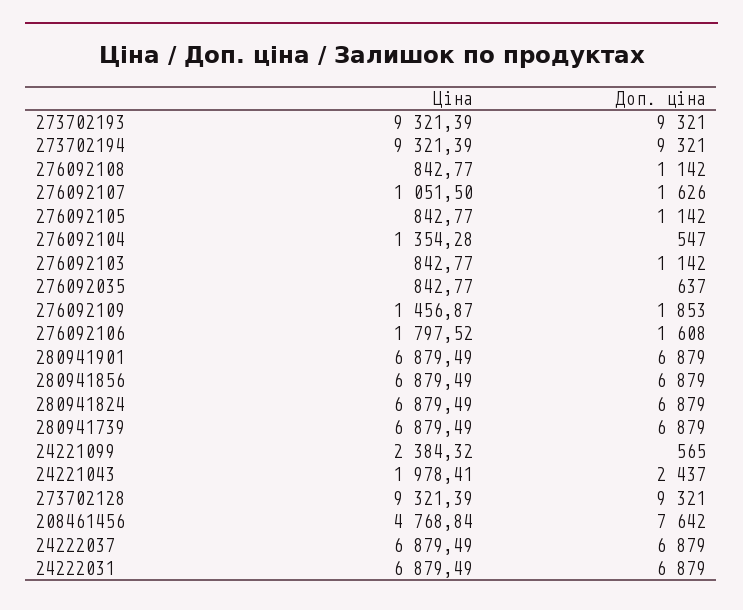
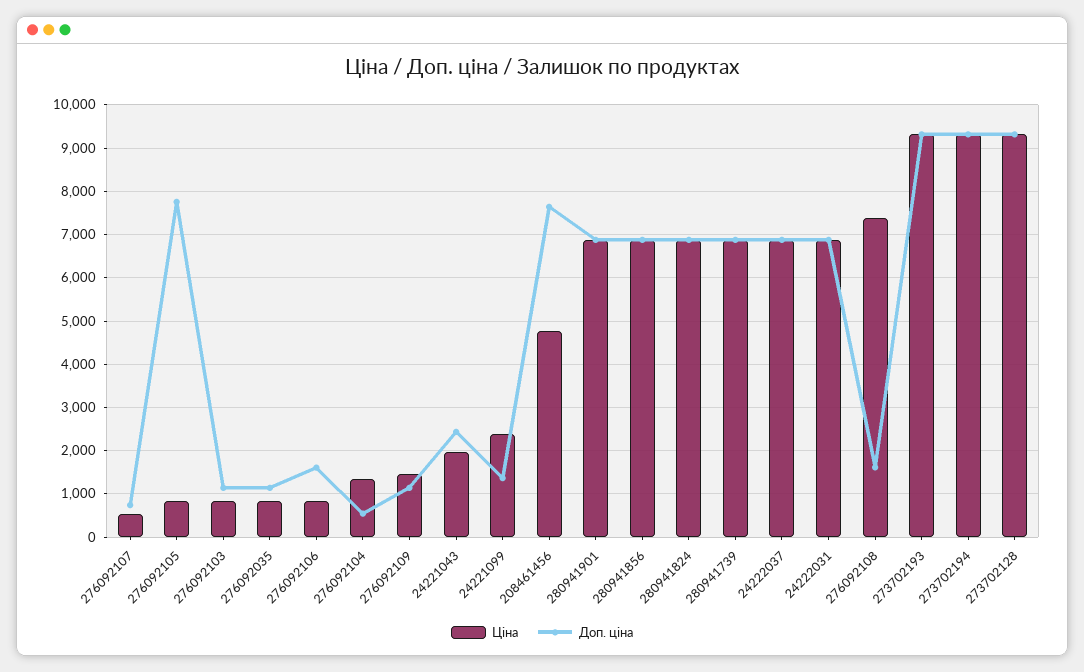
Ціна, 276092108: 842.77 -> 7400
Доп. ціна, 276092108: 1142 -> 1600
Ціна, 276092107: 1051.5 -> 600
Доп. ціна, 276092107: 1626 -> 800
Доп. ціна, 276092105: 1142 -> 7800
Доп. ціна, 276092035: 637 -> 1200
Доп. ціна, 276092109: 1853 -> 1200
Ціна, 276092106: 1797.52 -> 800
Доп. ціна, 24221099: 565 -> 1400

